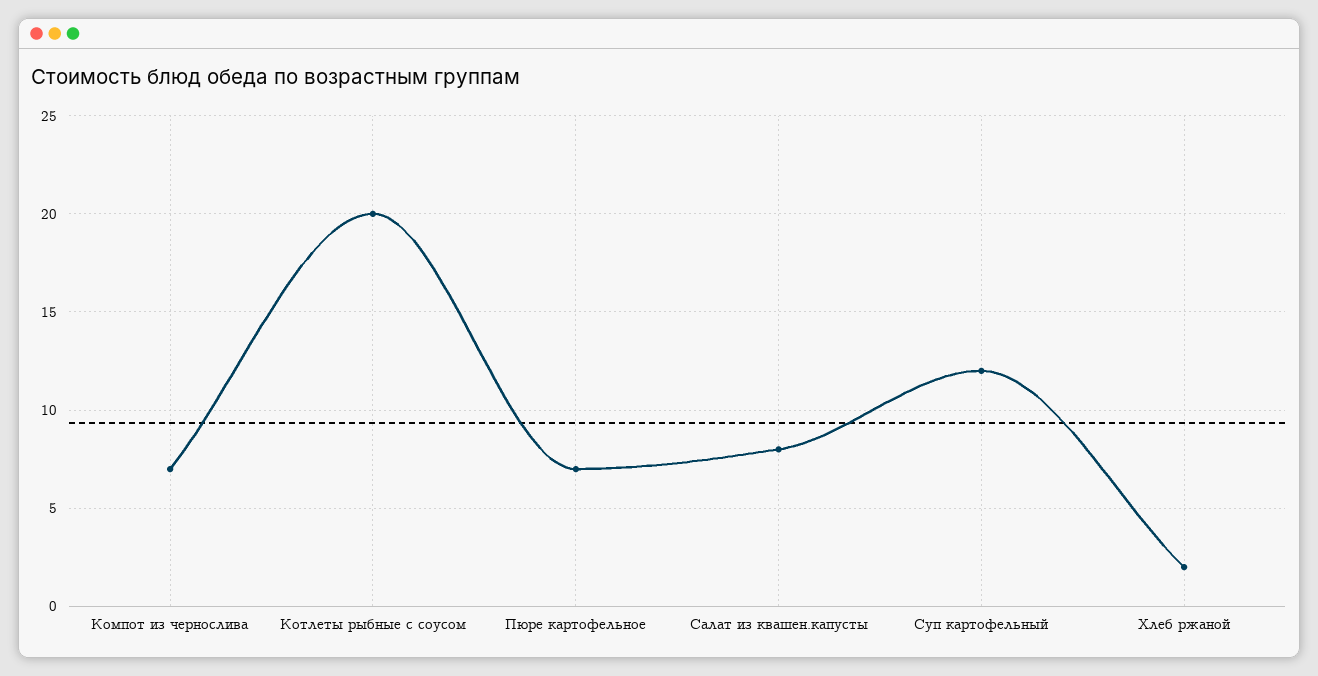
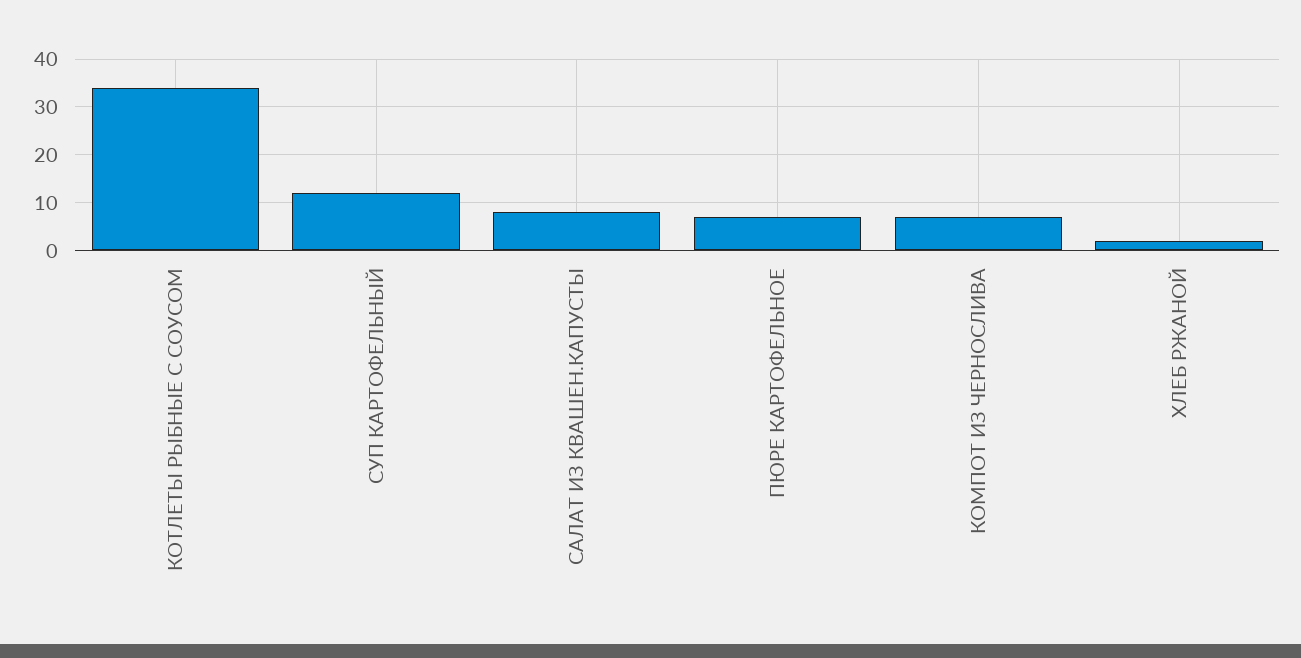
Котлеты рыбные с соусом: 20 -> 35

